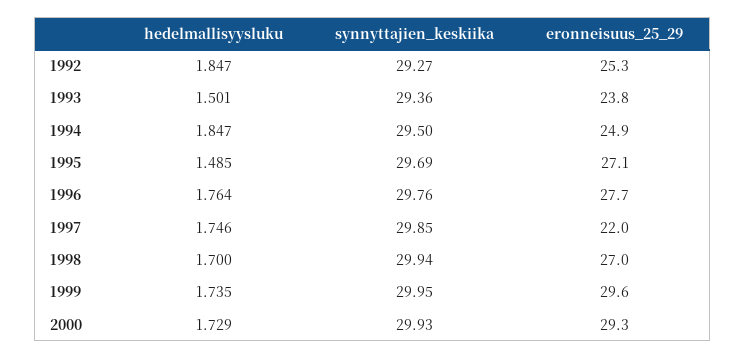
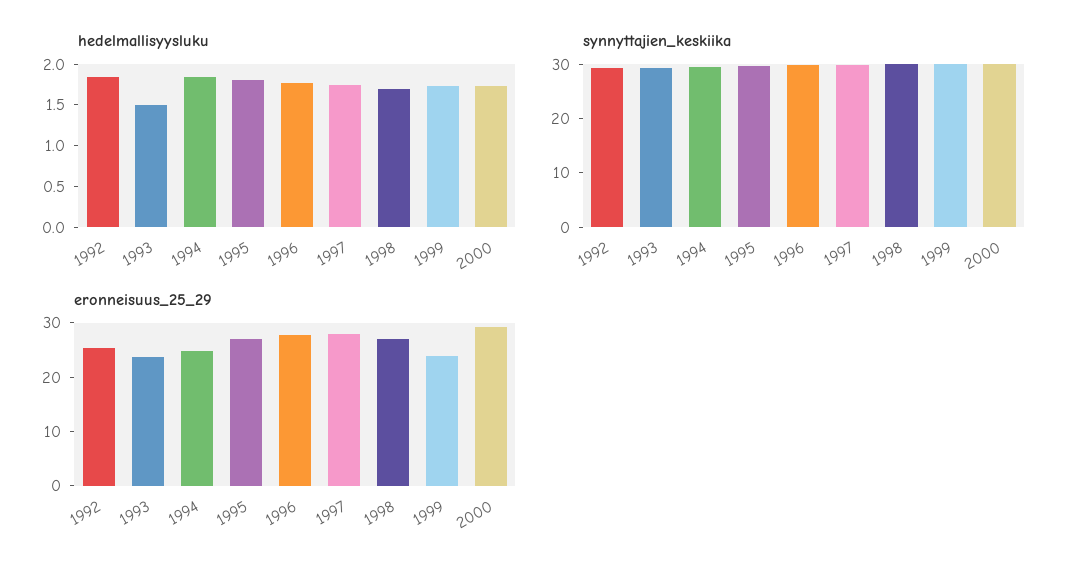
hedelmallisyysluku, 1995: 1.485 -> 1.8
eronneisuus_25_29, 1997: 22 -> 28
eronneisuus_25_29, 1999: 29.6 -> 24

